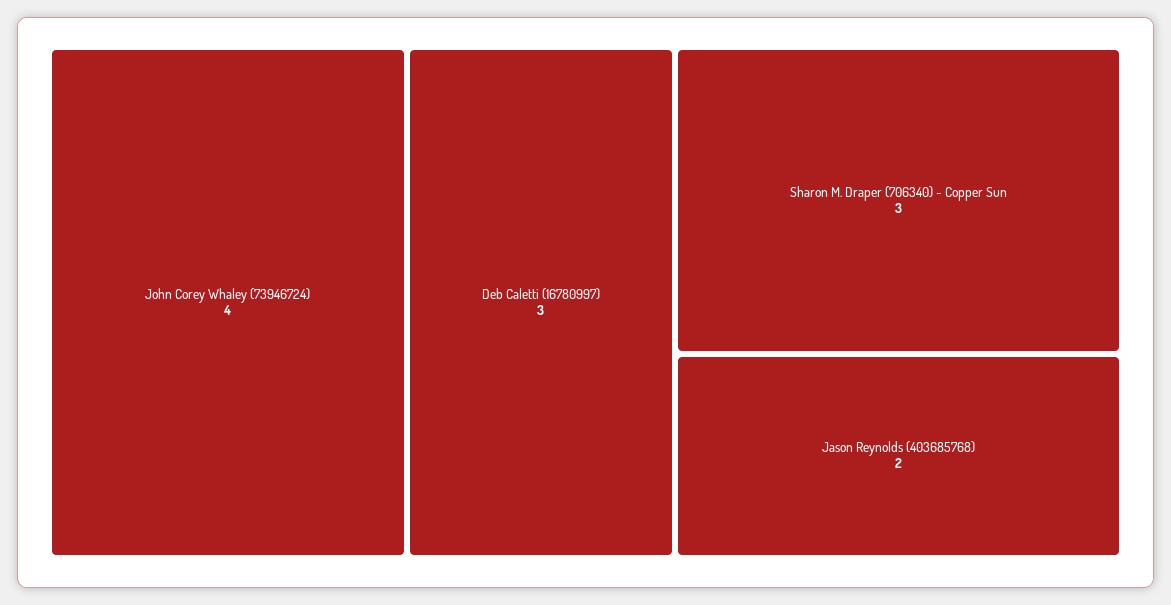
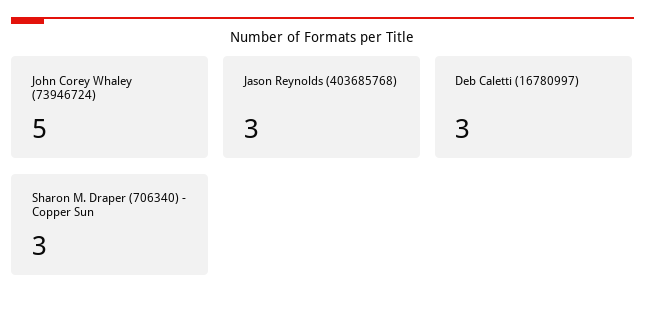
John Corey Whaley (73946724): 4 -> 5
Jason Reynolds (403685768): 2 -> 3

